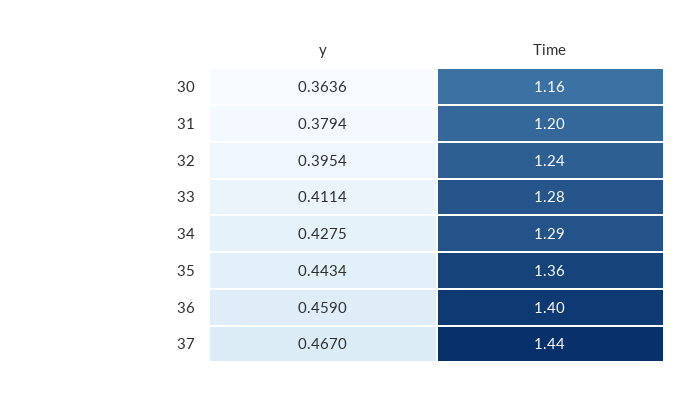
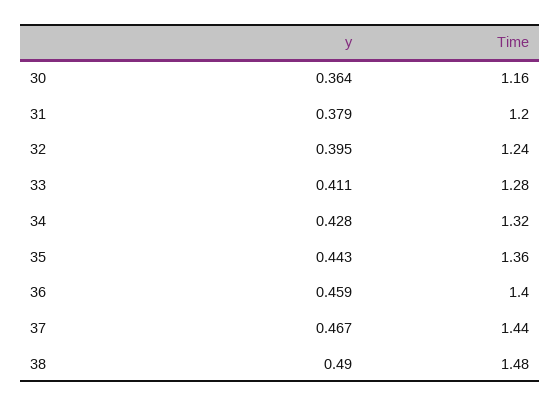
Time, 34: 1.29 -> 1.32
y, 38: none -> 0.49
Time, 38: none -> 1.48

